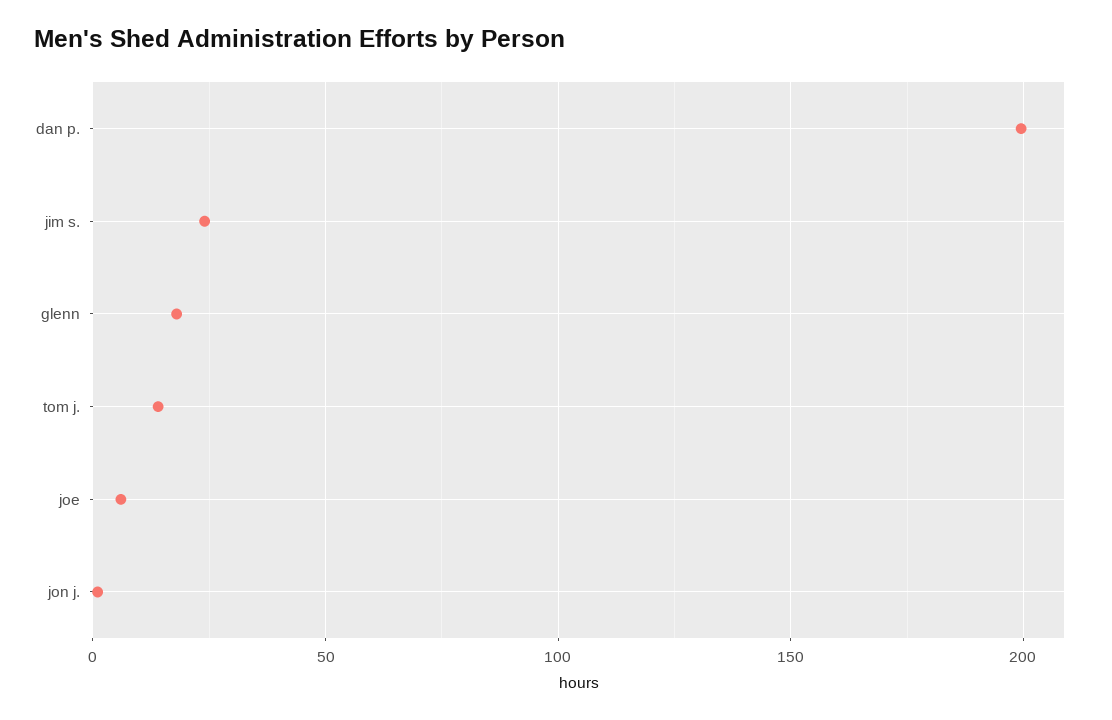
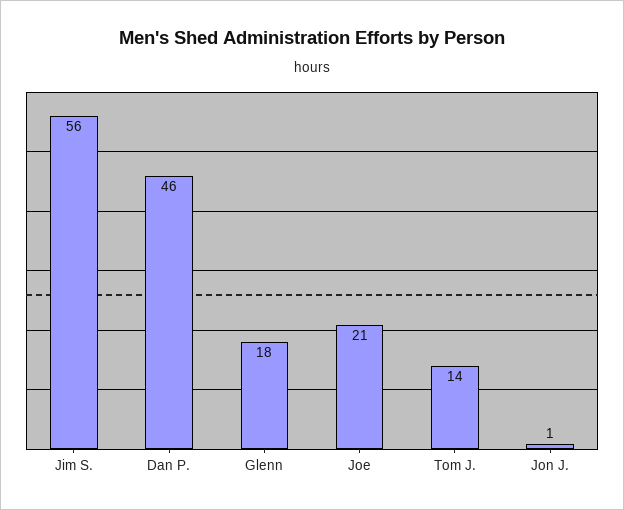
dan p.: 200 -> 46
jim s.: 25 -> 56
joe: 5 -> 21

